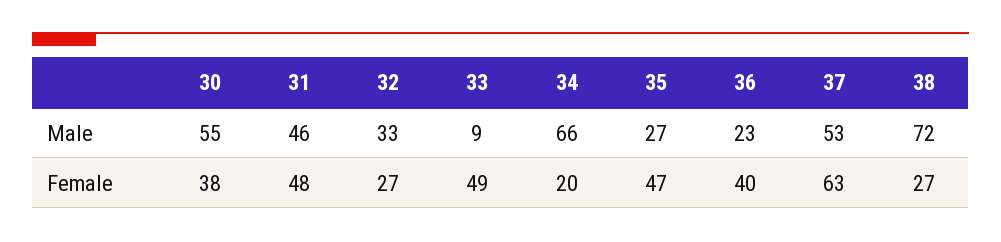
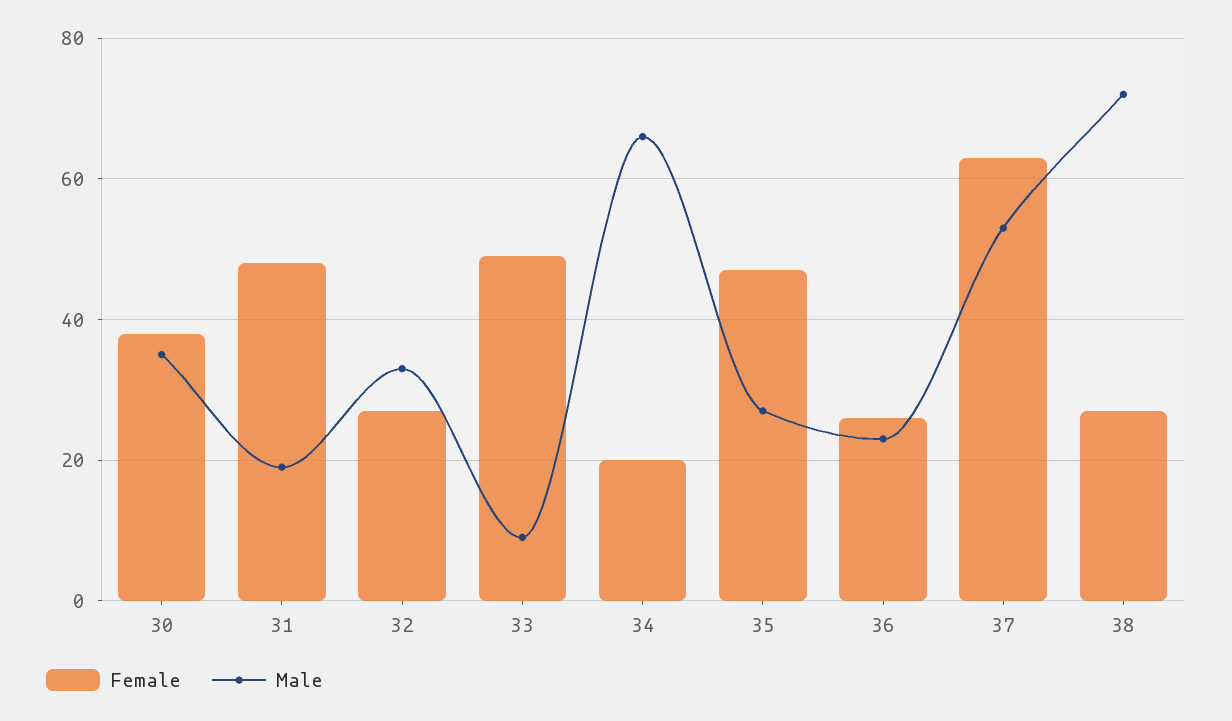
Male, 30: 55 -> 35
Male, 31: 46 -> 20
Female, 36: 40 -> 25

